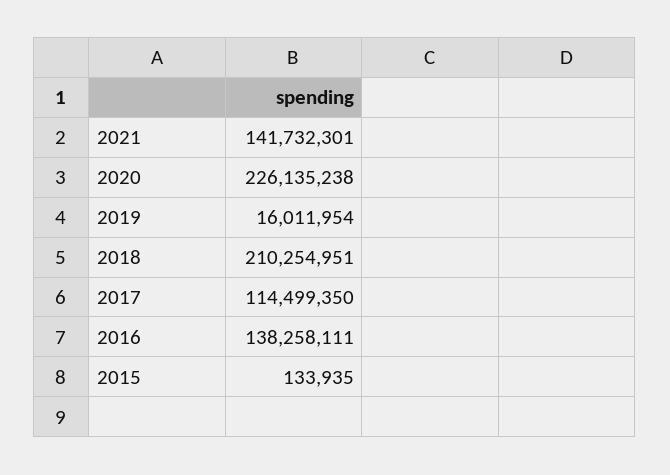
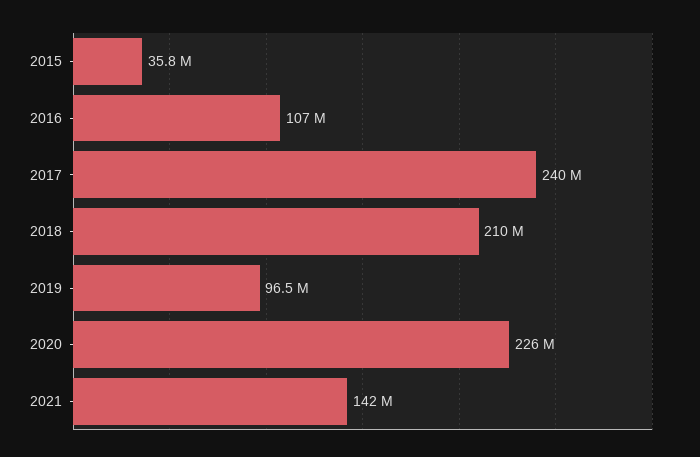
2019: 16011954 -> 96500000
2017: 114499350 -> 240000000
2016: 138258111 -> 107000000
2015: 133935 -> 35800000

